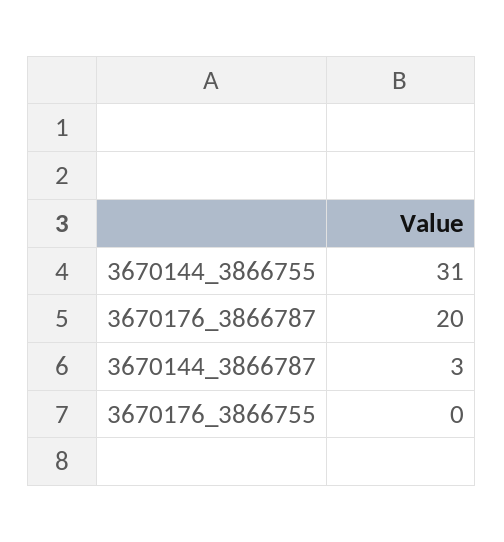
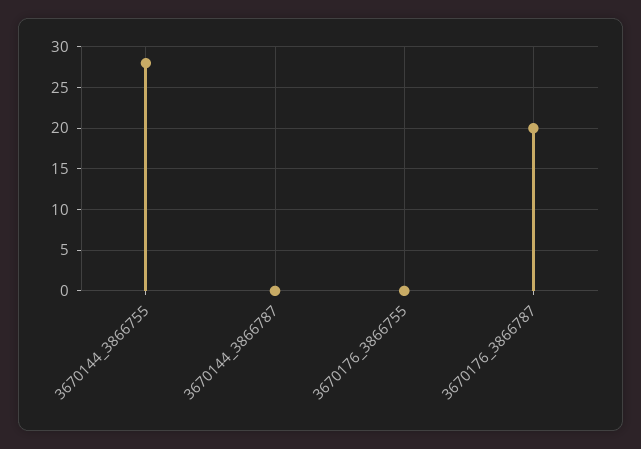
3670144_3866755: 31 -> 28
3670144_3866787: 3 -> 0

